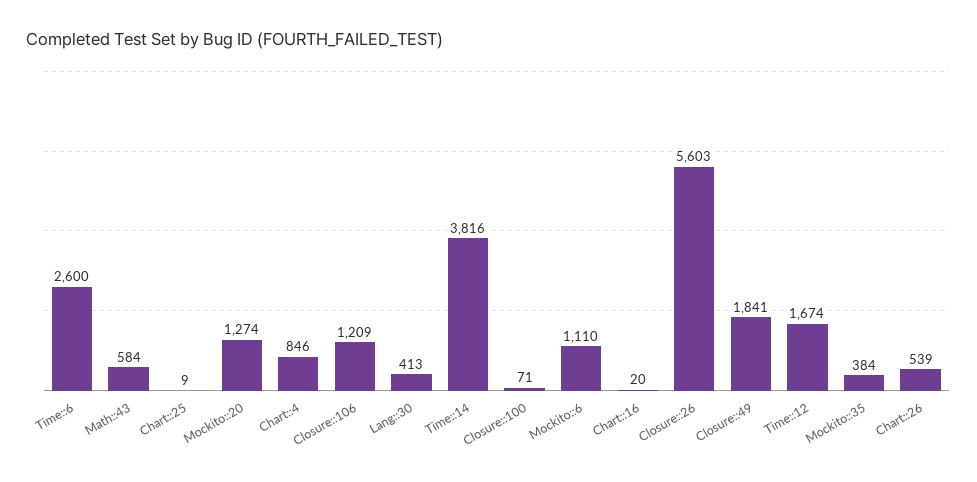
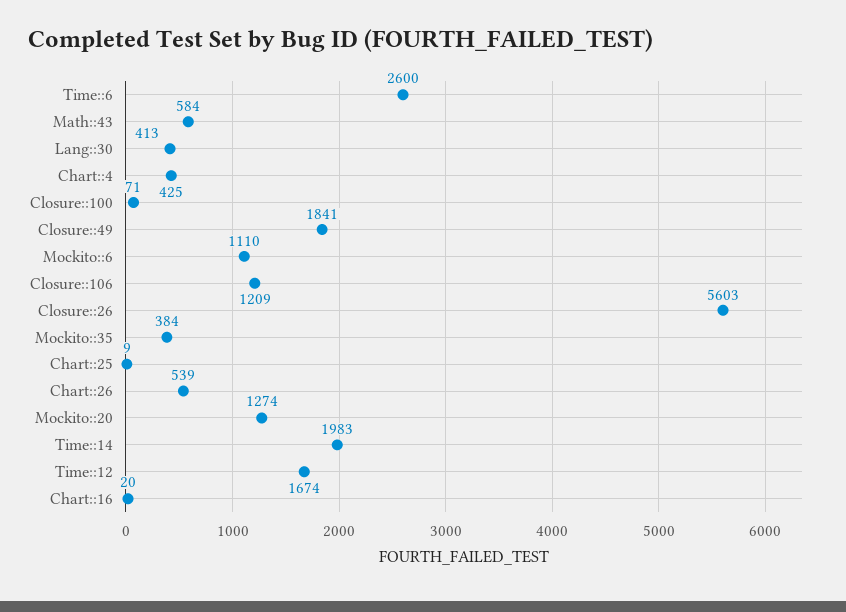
Chart::4: 846 -> 425
Time::14: 3816 -> 1983

